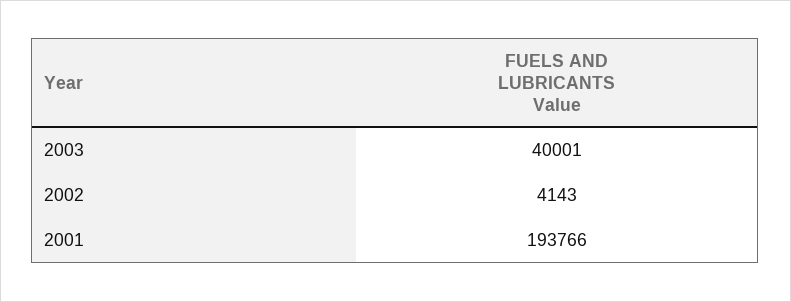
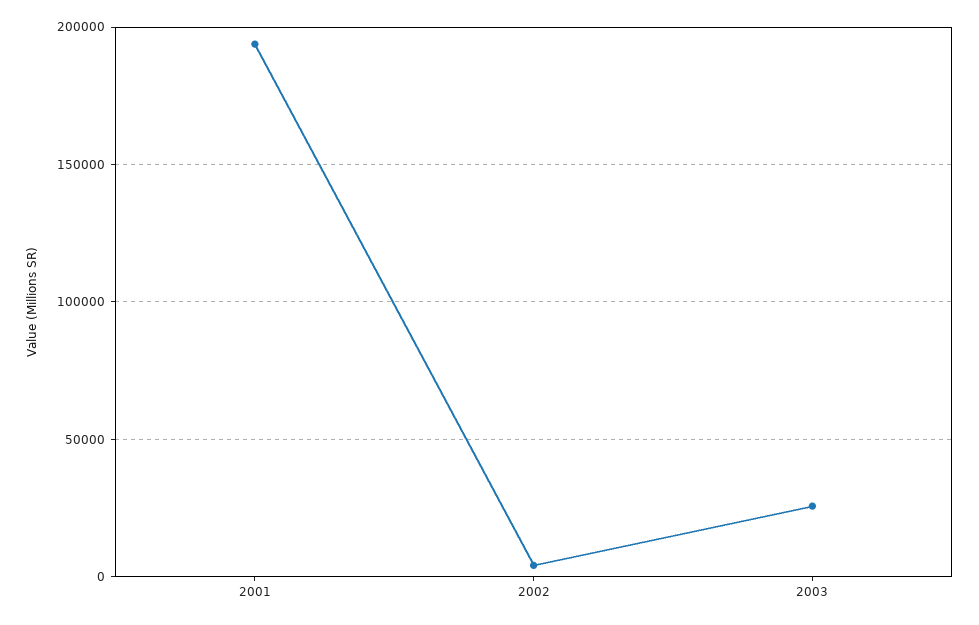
2003: 40001 -> 25000

